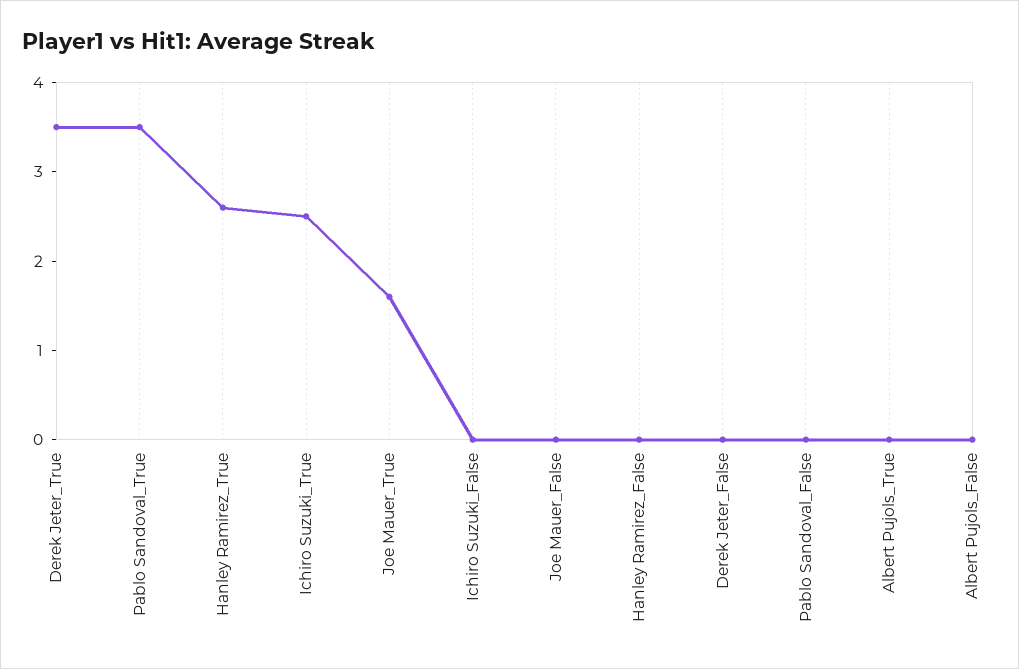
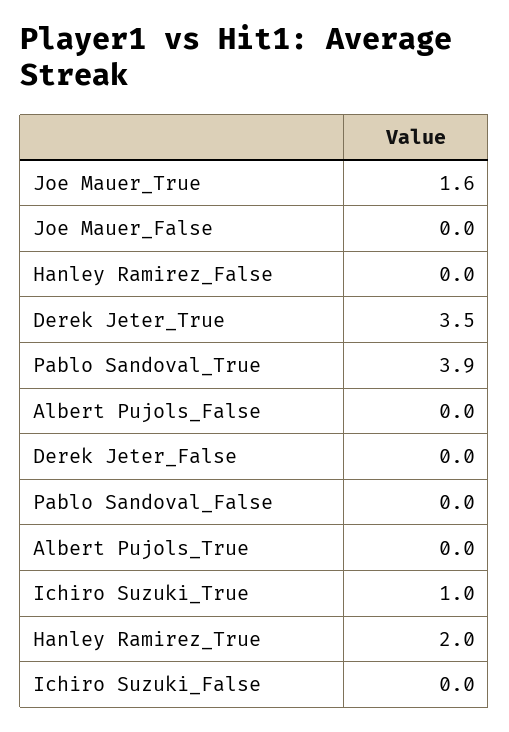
Pablo Sandoval_True: 3.5 -> 3.9
Hanley Ramirez_True: 2.6 -> 2
Ichiro Suzuki_True: 2.5 -> 1

